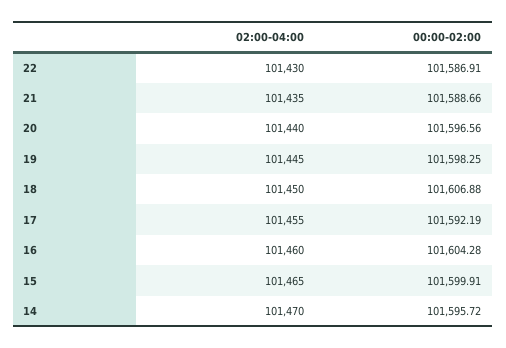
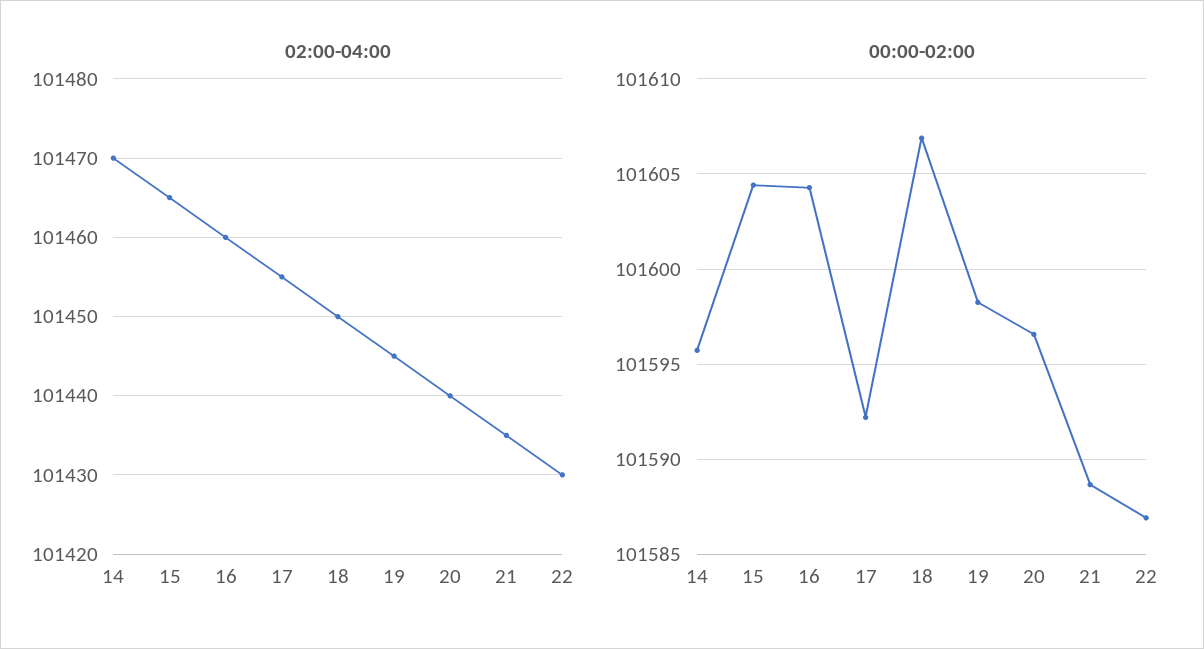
00:00-02:00, 15: 101599.91 -> 101604.5

